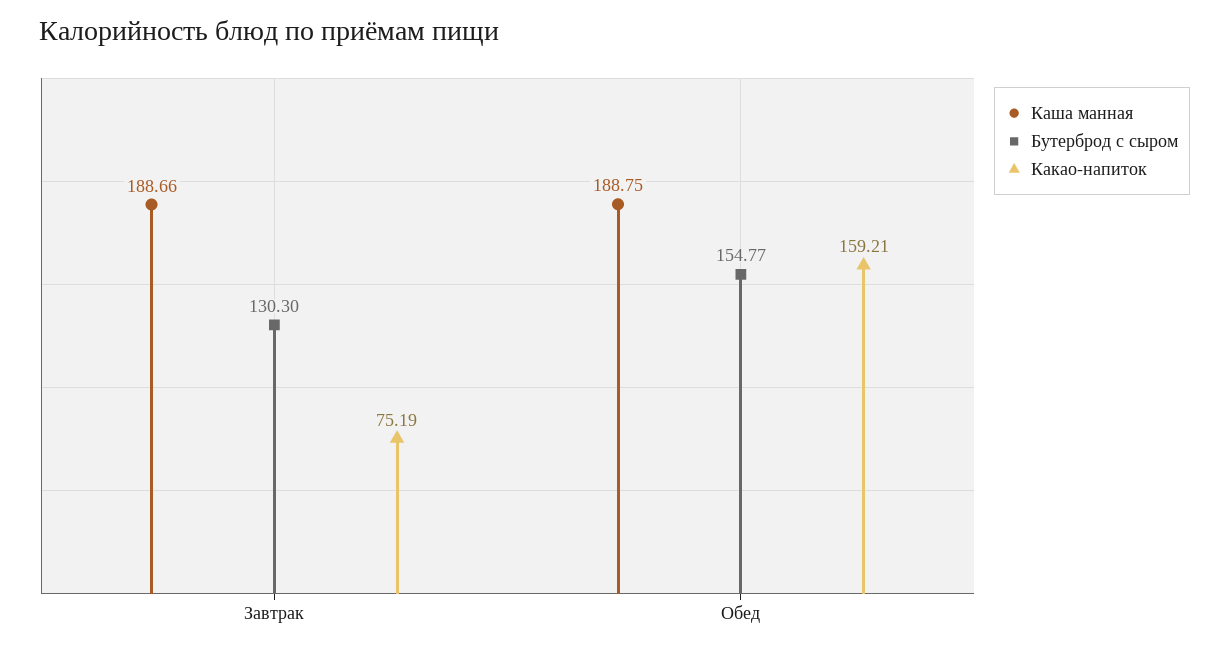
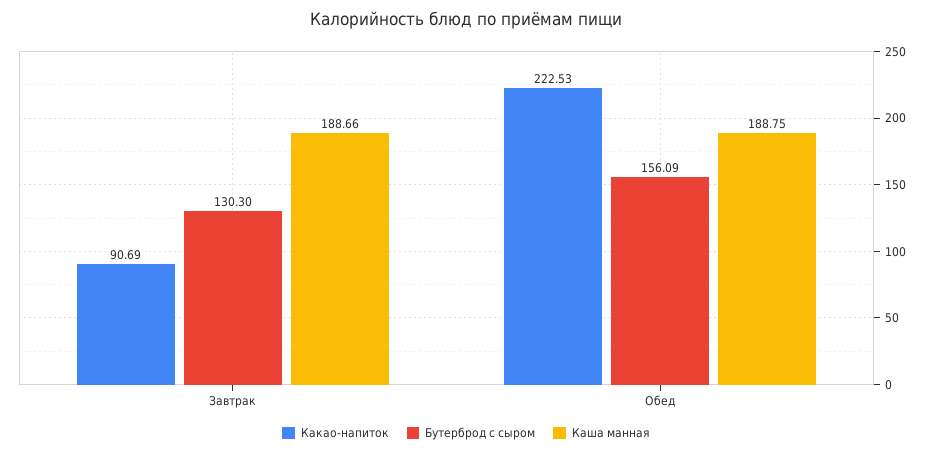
Какао-напиток, Завтрак: 75.19 -> 90.69
Бутерброд с сыром, Обед: 154.77 -> 156.09
Какао-напиток, Обед: 159.21 -> 222.53

